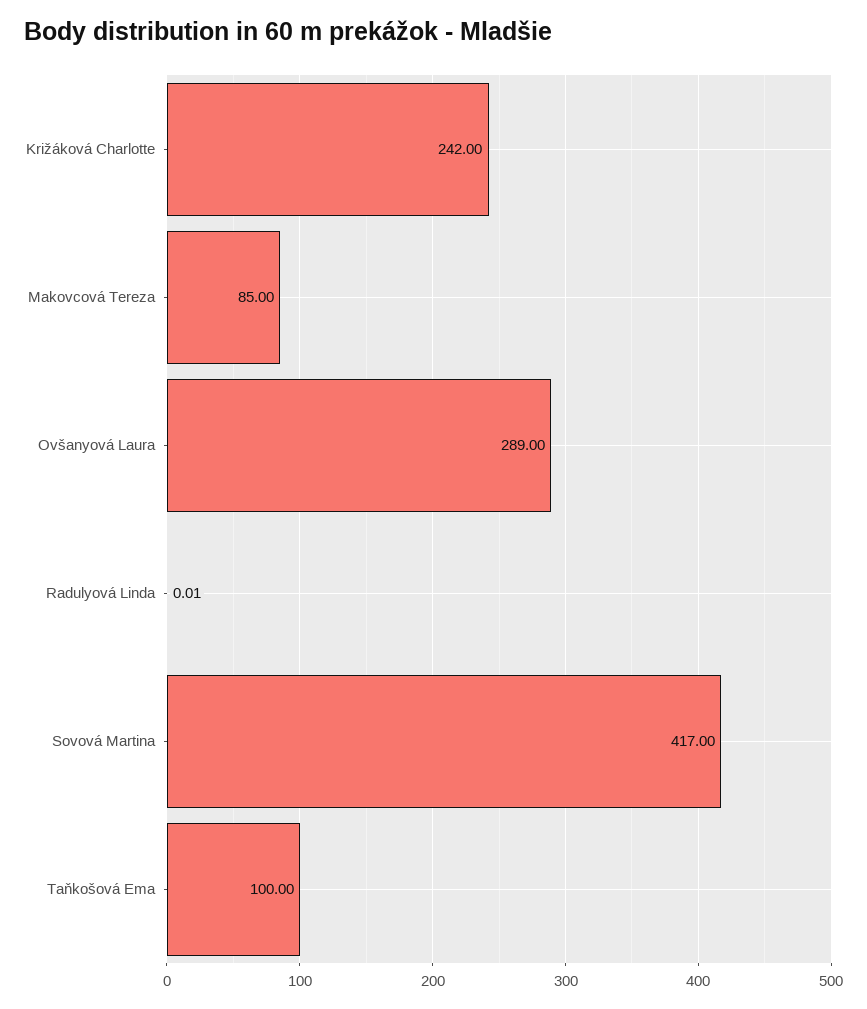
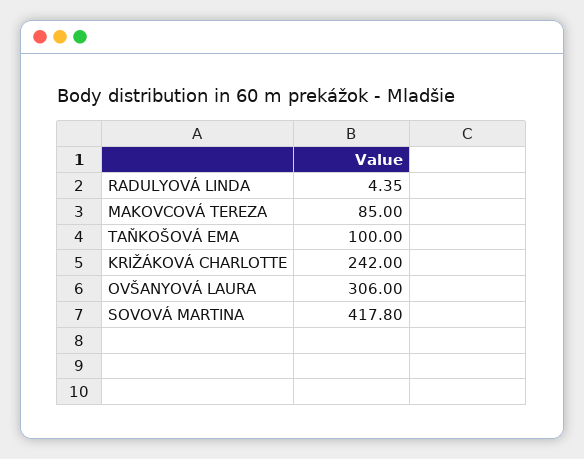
Ovšanyová Laura: 289 -> 306
Radulyová Linda: 0.01 -> 4.35
Sovová Martina: 417 -> 417.8

